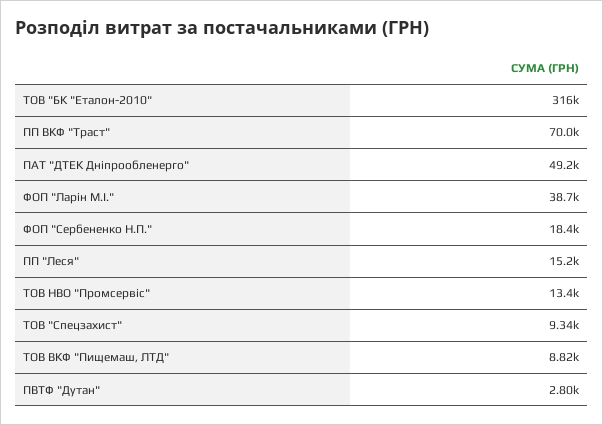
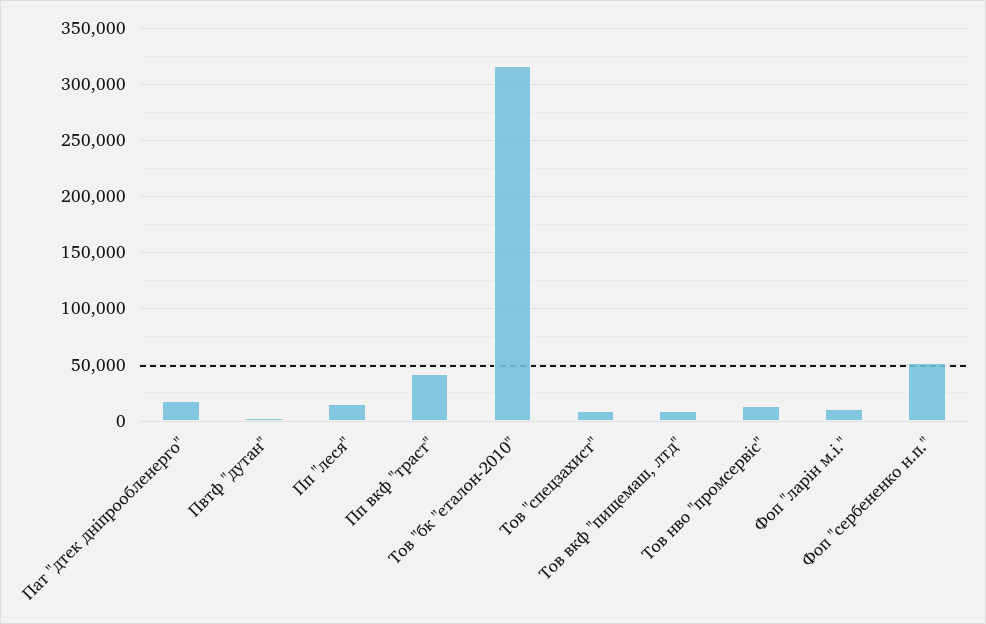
ПП ВКФ "Траст": 70000 -> 40000
ПАТ "ДТЕК Дніпрообленерго": 49200 -> 20000
ФОП "Ларін М.І.": 38700 -> 10000
ФОП "Сербененко Н.П.": 18400 -> 50000

